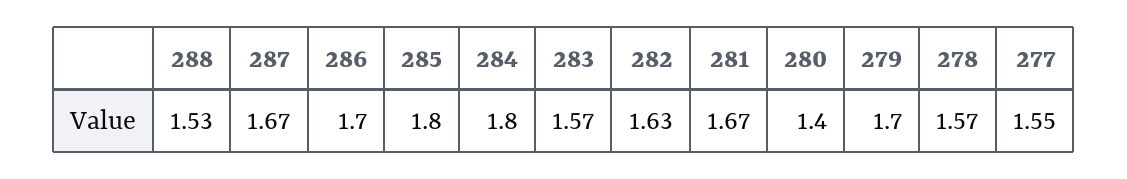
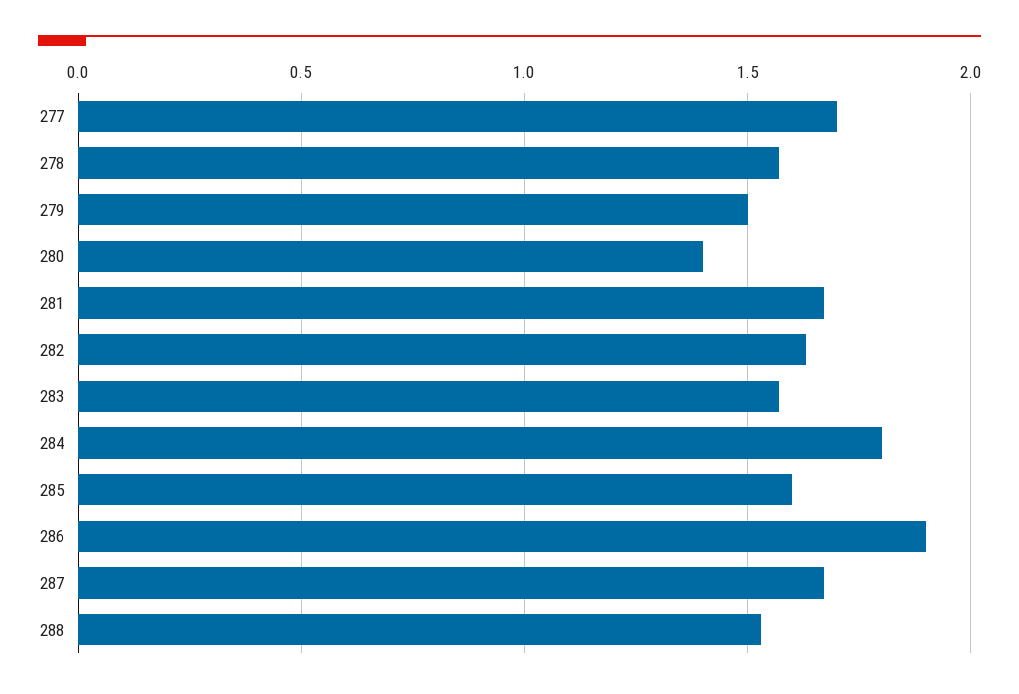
286: 1.7 -> 1.9
285: 1.8 -> 1.6
279: 1.7 -> 1.5
277: 1.55 -> 1.7

